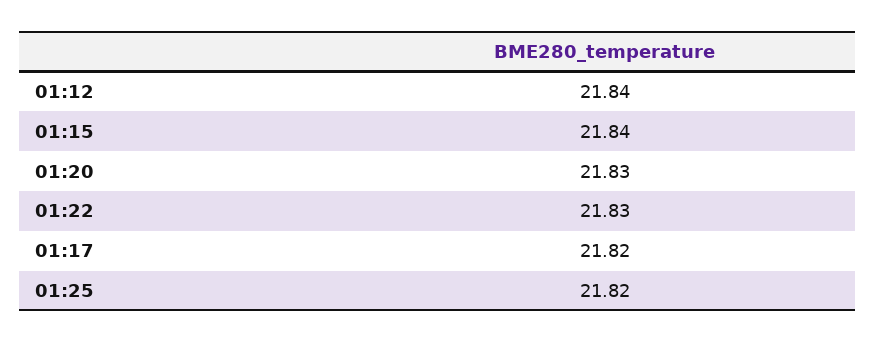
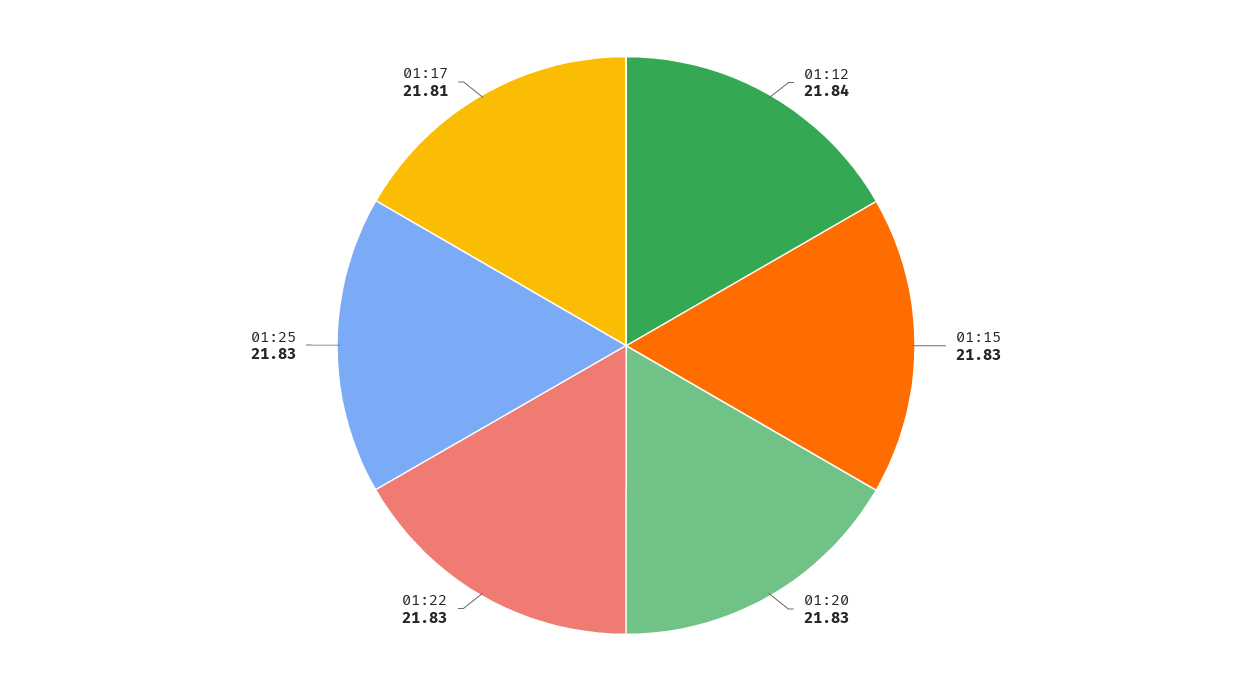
01:15: 21.84 -> 21.83
01:17: 21.82 -> 21.81
01:25: 21.82 -> 21.83

